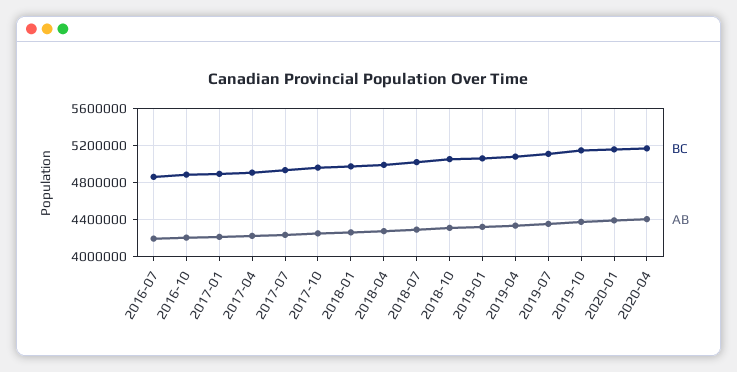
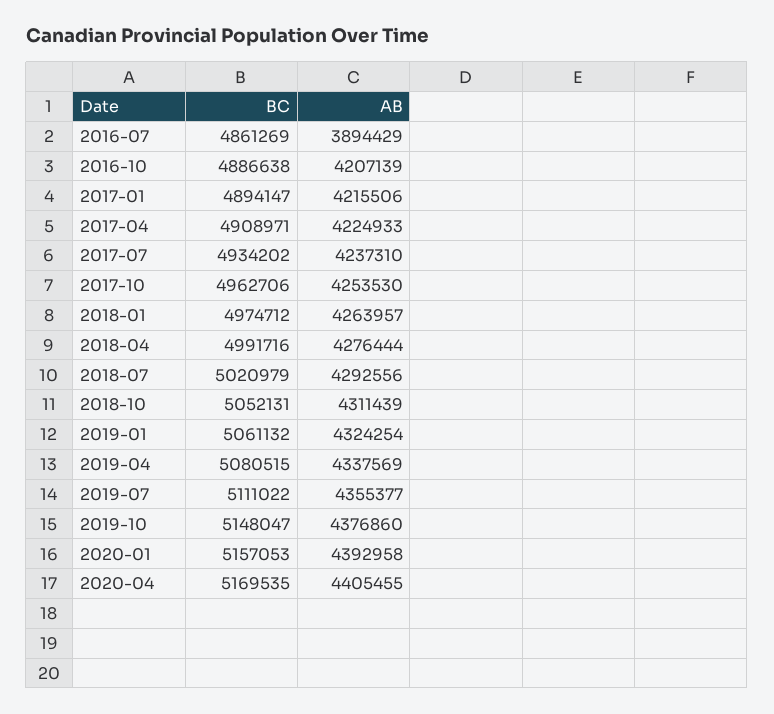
AB, 2016-07: 4200000 -> 3894429

